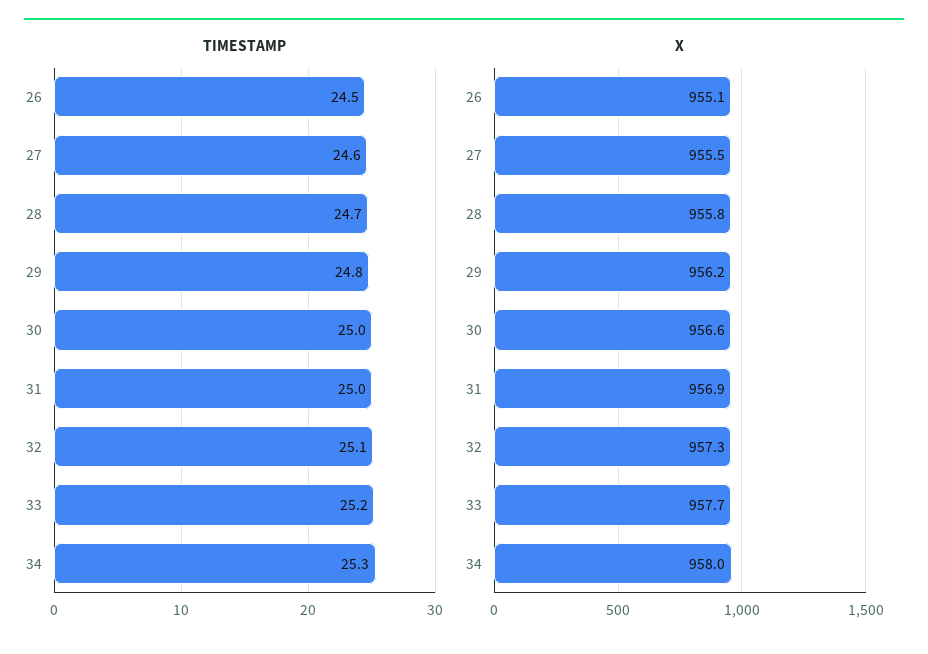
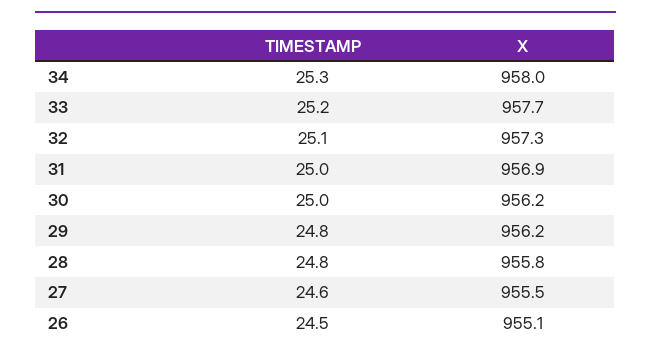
TIMESTAMP, 28: 24.7 -> 24.8
X, 30: 956.6 -> 956.2

